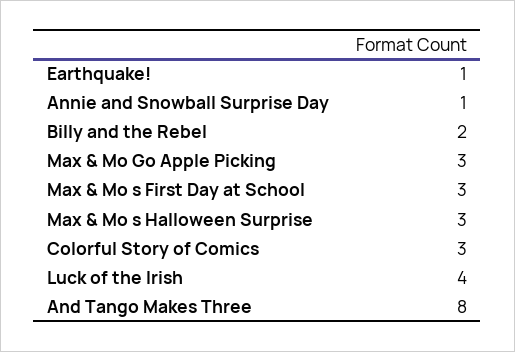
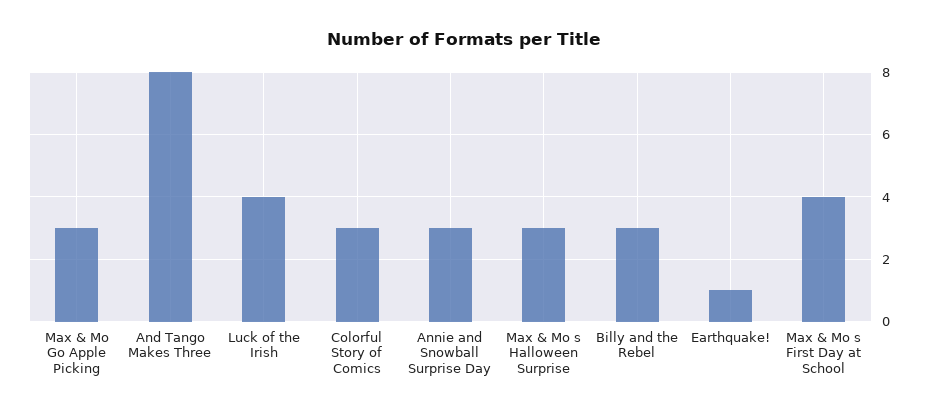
Annie and Snowball Surprise Day: 1 -> 3
Billy and the Rebel: 2 -> 3
Max & Mo s First Day at School: 3 -> 4

